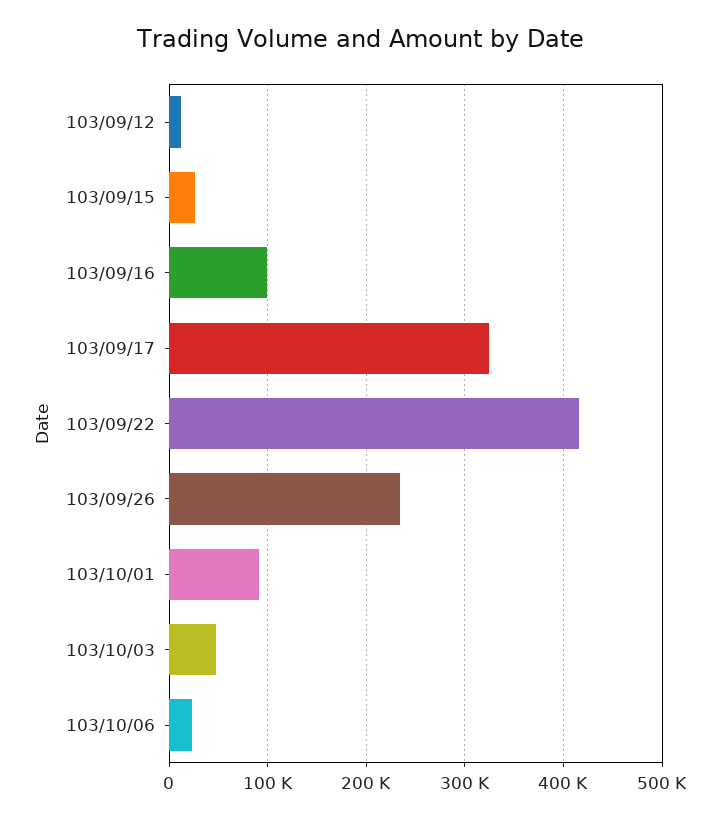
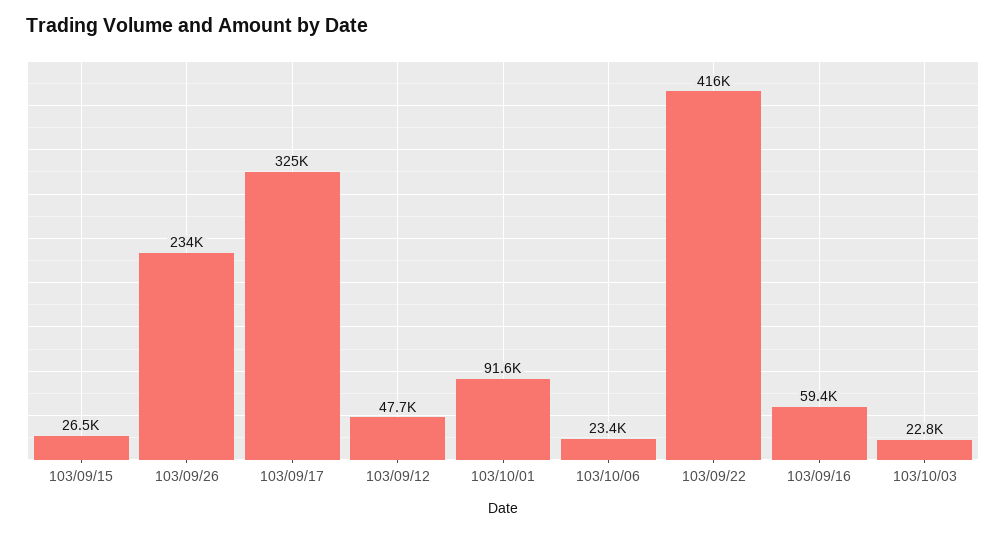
103/09/12: 10000 -> 47700
103/09/16: 100000 -> 59400
103/10/03: 50000 -> 22800

